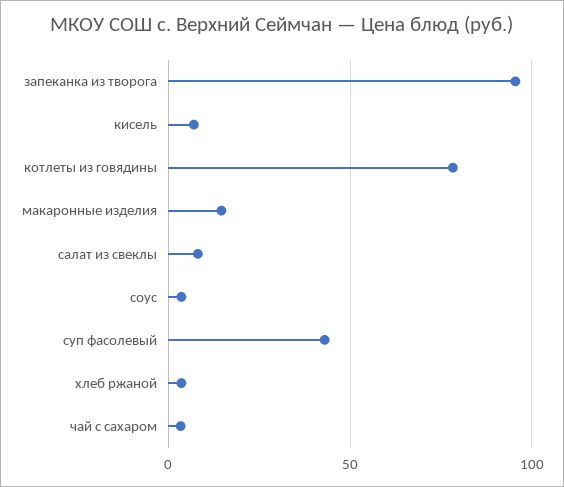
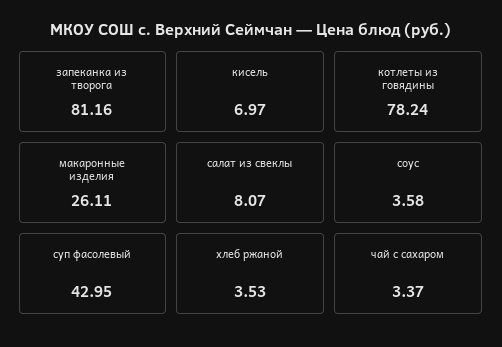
запеканка из творога: 95 -> 81.16
макаронные изделия: 15 -> 26.11

